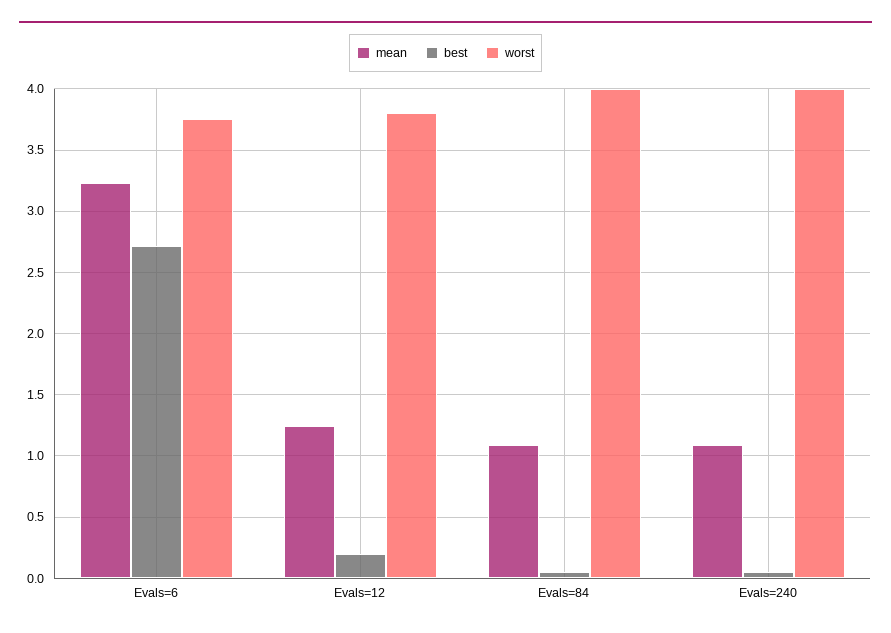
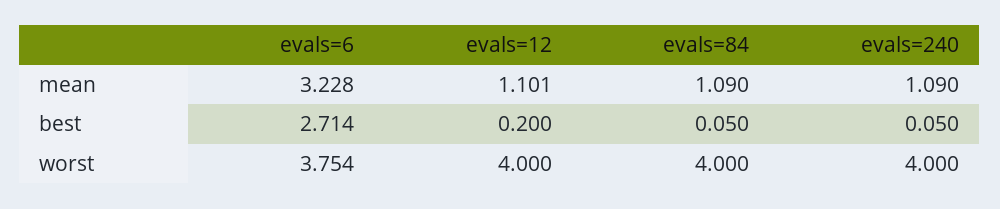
mean, Evals=12: 1.25 -> 1.101
worst, Evals=12: 3.8 -> 4

